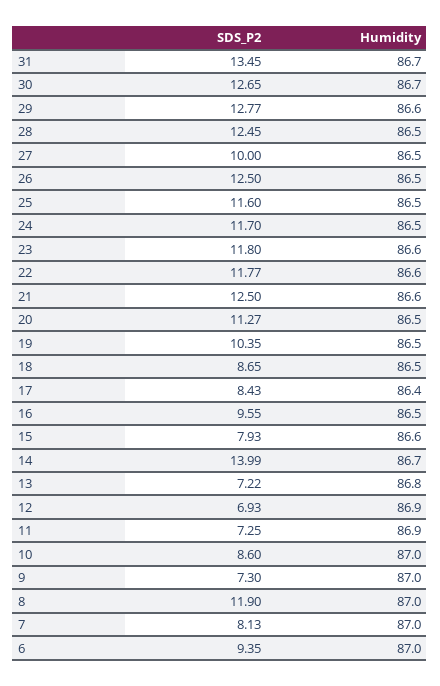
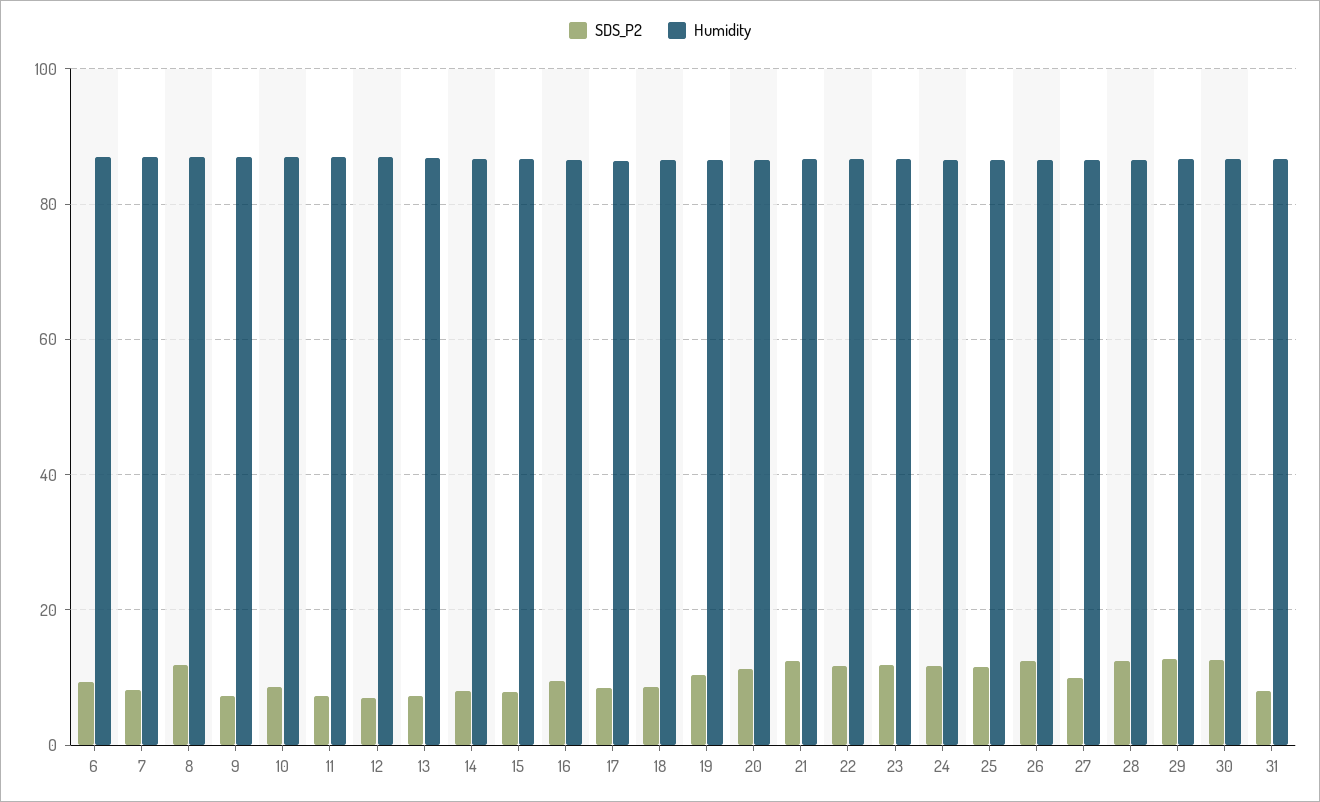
SDS_P2, 31: 13.45 -> 8
SDS_P2, 14: 13.99 -> 8

